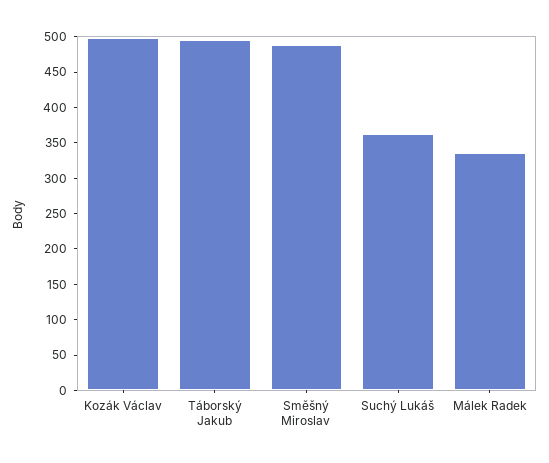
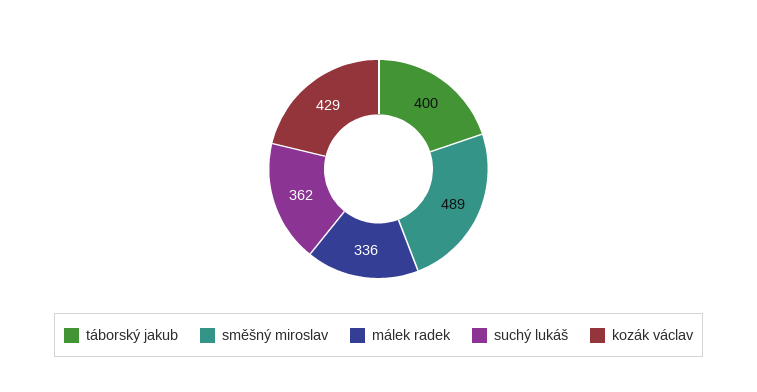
Kozák Václav: 500 -> 429
Táborský Jakub: 500 -> 400

